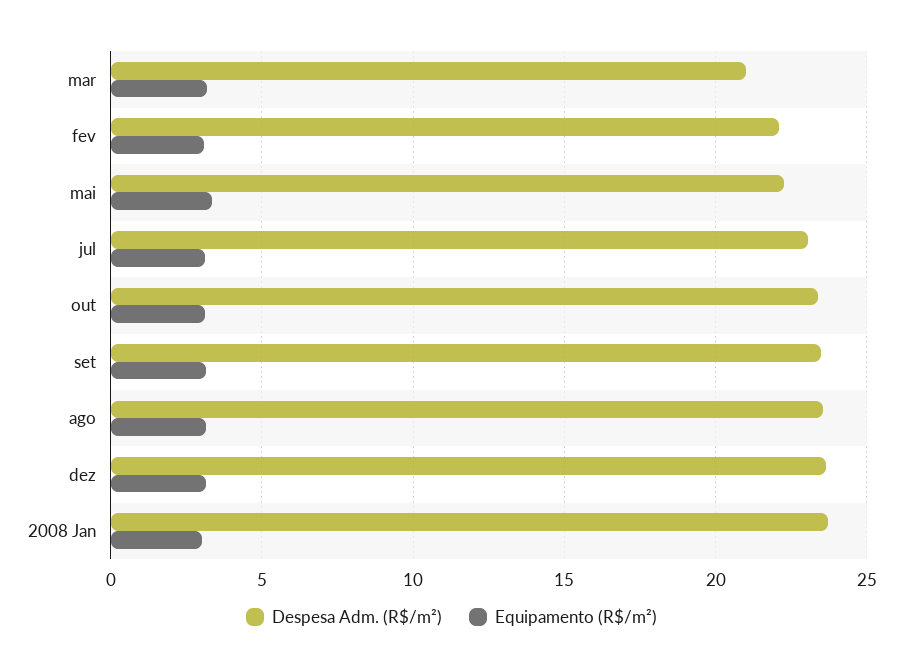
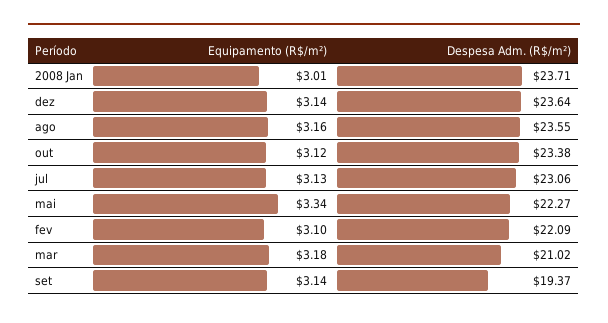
Despesa Adm. (R$/m²), set: 23.5 -> 19.37

